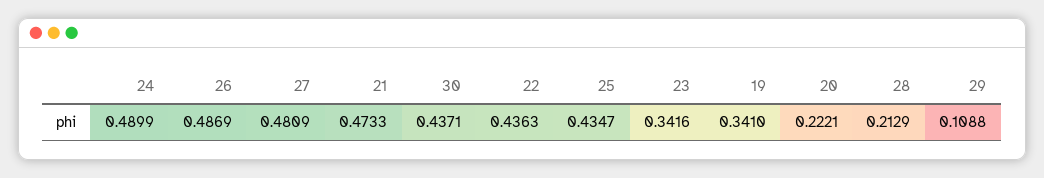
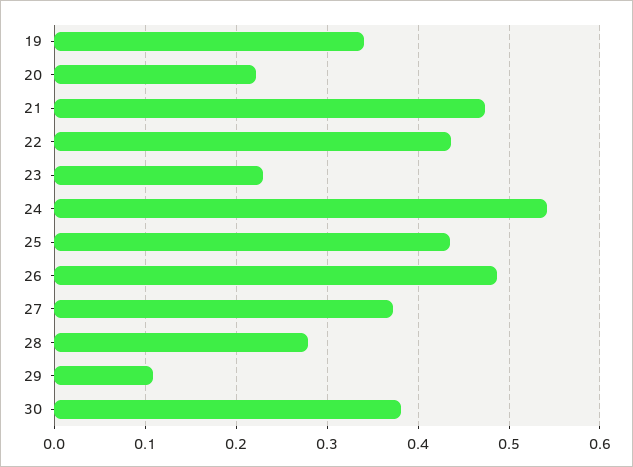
24: 0.4899 -> 0.54
27: 0.4809 -> 0.37
30: 0.4371 -> 0.38
23: 0.3416 -> 0.23
28: 0.2129 -> 0.28

